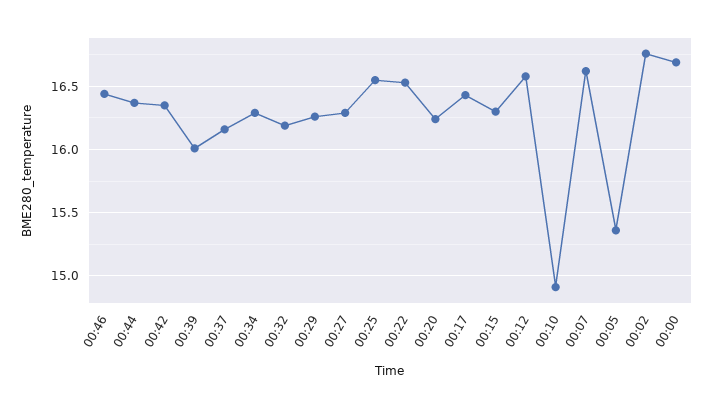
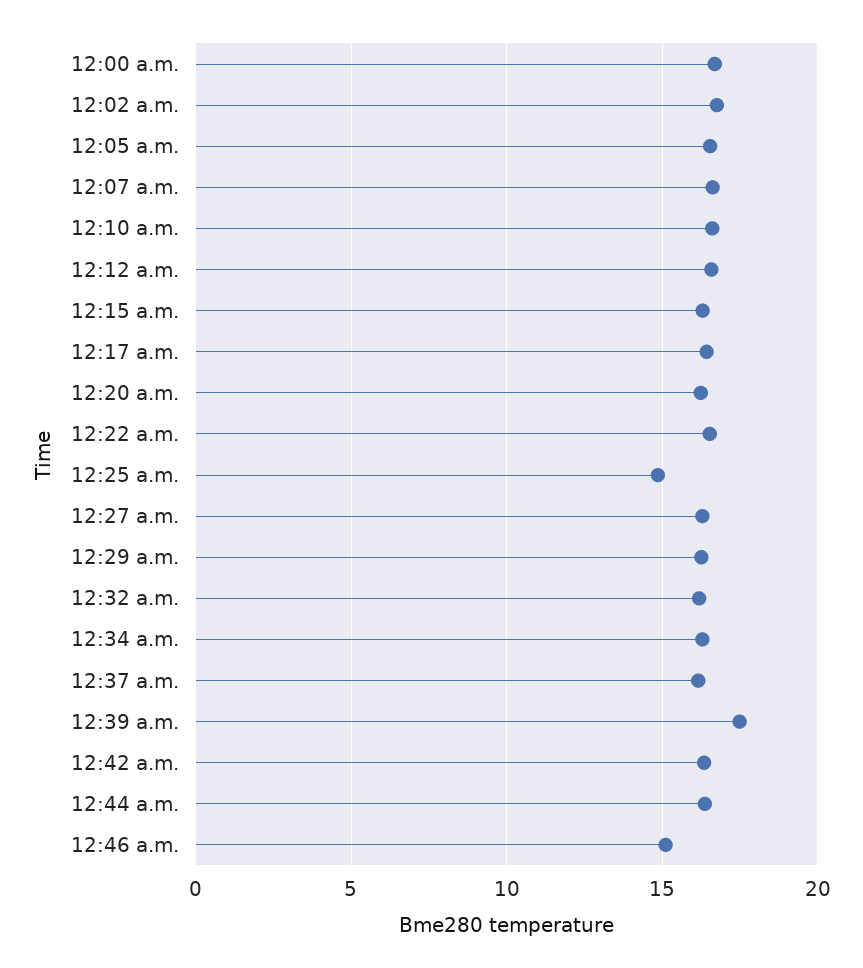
00:46: 16.45 -> 15
00:39: 16 -> 17.5
00:25: 16.55 -> 15
00:10: 14.9 -> 16.5
00:05: 15.35 -> 16.5

